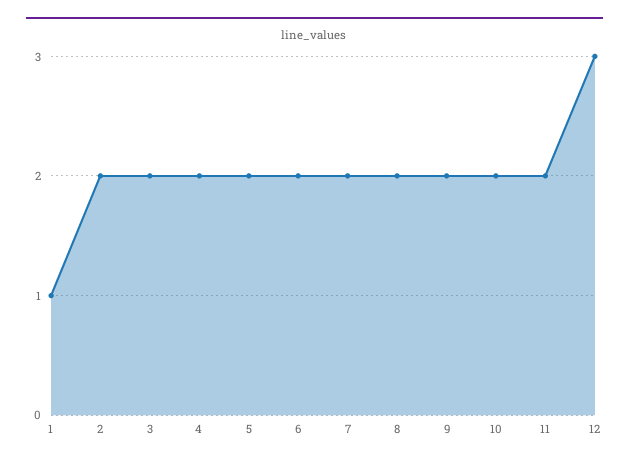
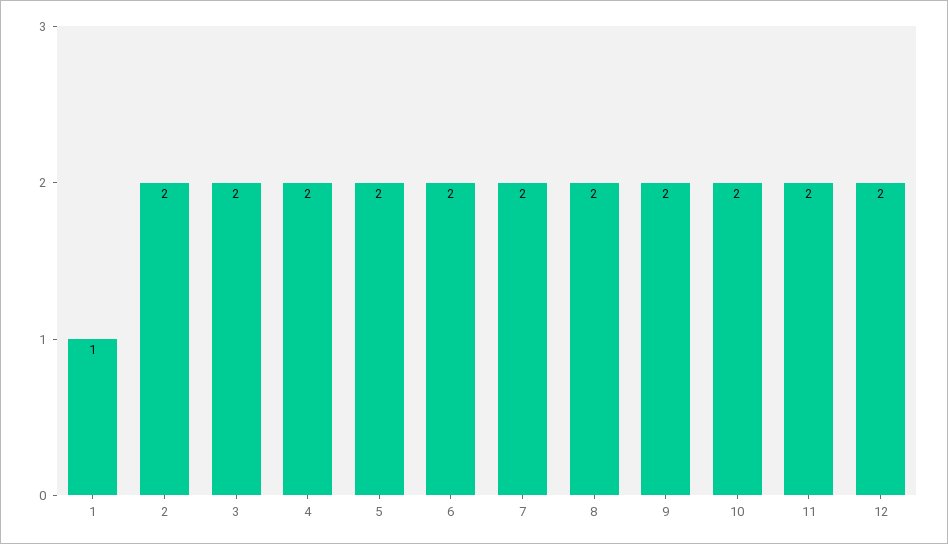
12: 3 -> 2

